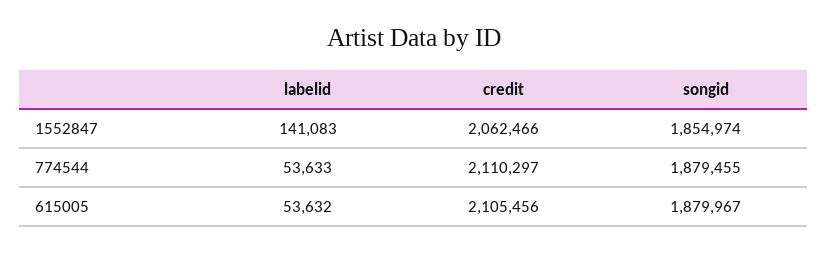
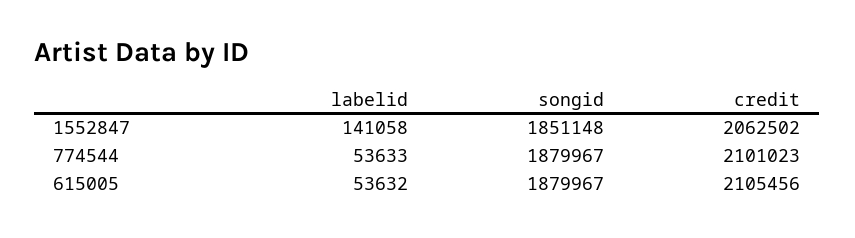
labelid, 1552847: 141083 -> 141058
credit, 1552847: 2062466 -> 2062502
songid, 1552847: 1854974 -> 1851148
credit, 774544: 2110297 -> 2101023
songid, 774544: 1879455 -> 1879967

